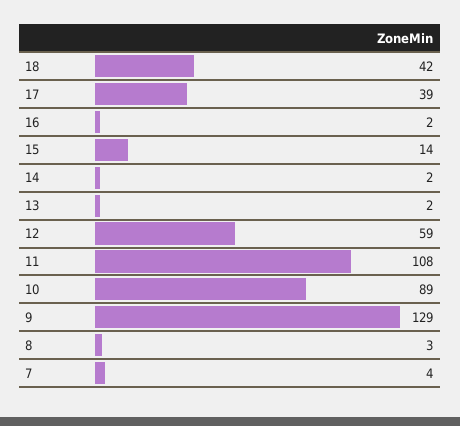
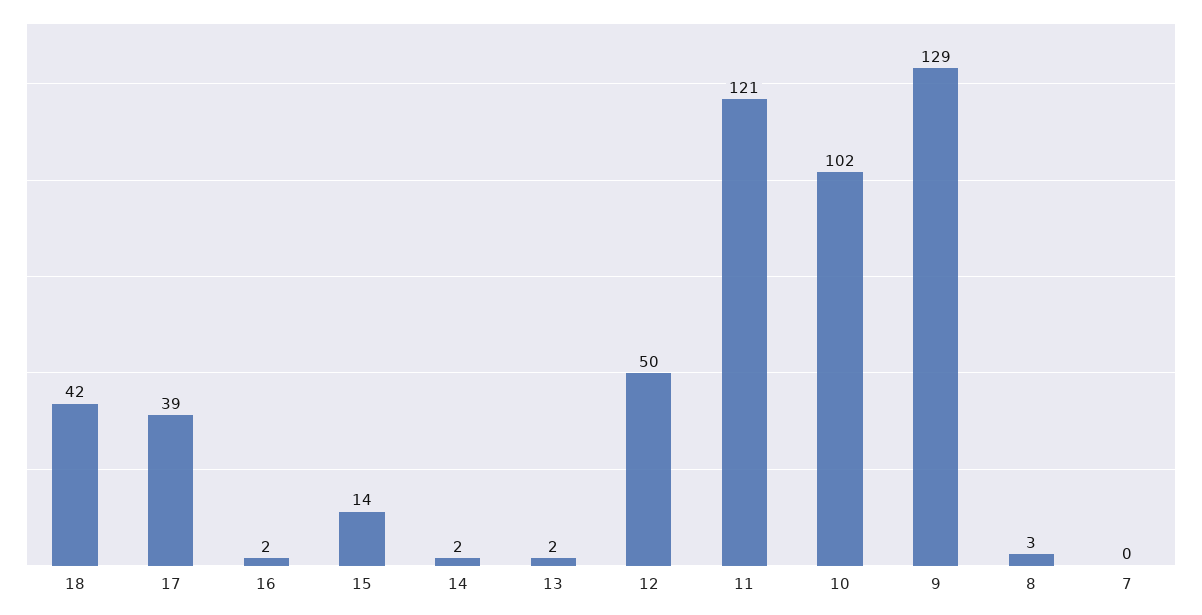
12: 59 -> 50
11: 108 -> 121
10: 89 -> 102
7: 4 -> 0

